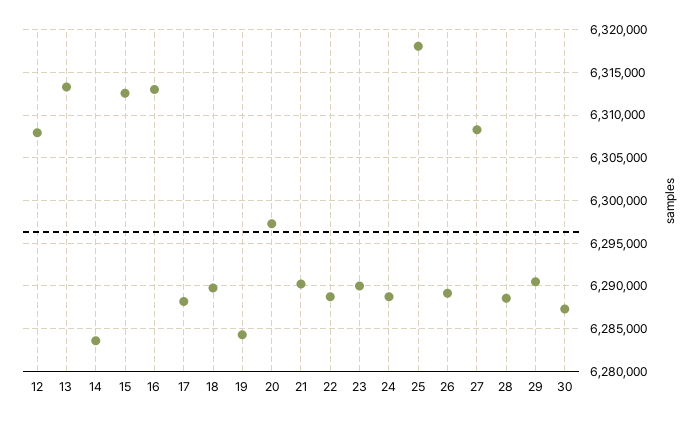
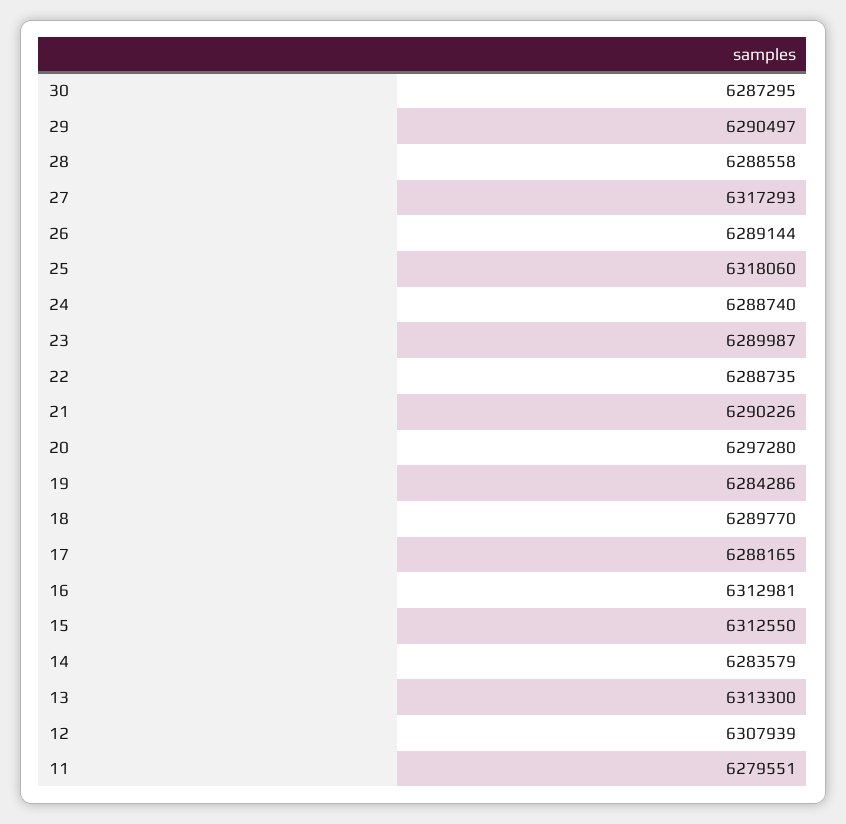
27: 6308000 -> 6317293
11: none -> 6279551

